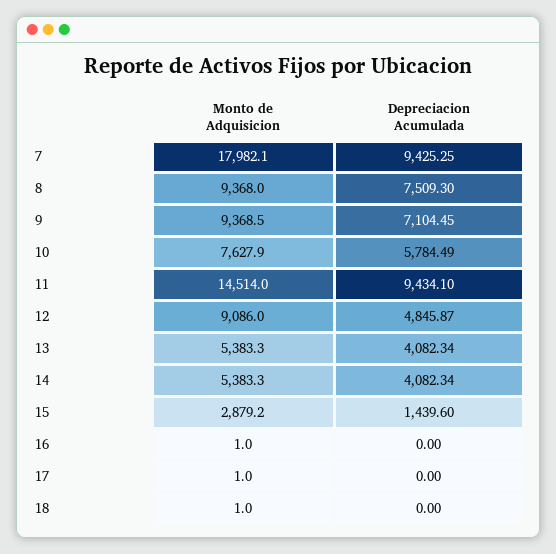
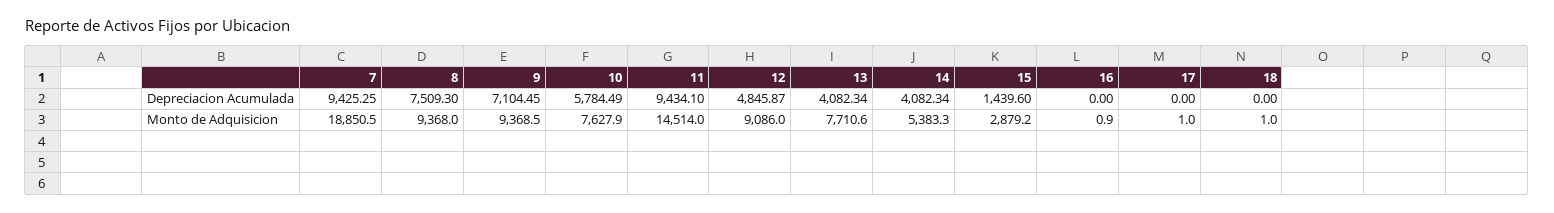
Monto de Adquisicion, 7: 17982.1 -> 18850.5
Monto de Adquisicion, 13: 5383.3 -> 7710.6
Monto de Adquisicion, 16: 1 -> 0.9

